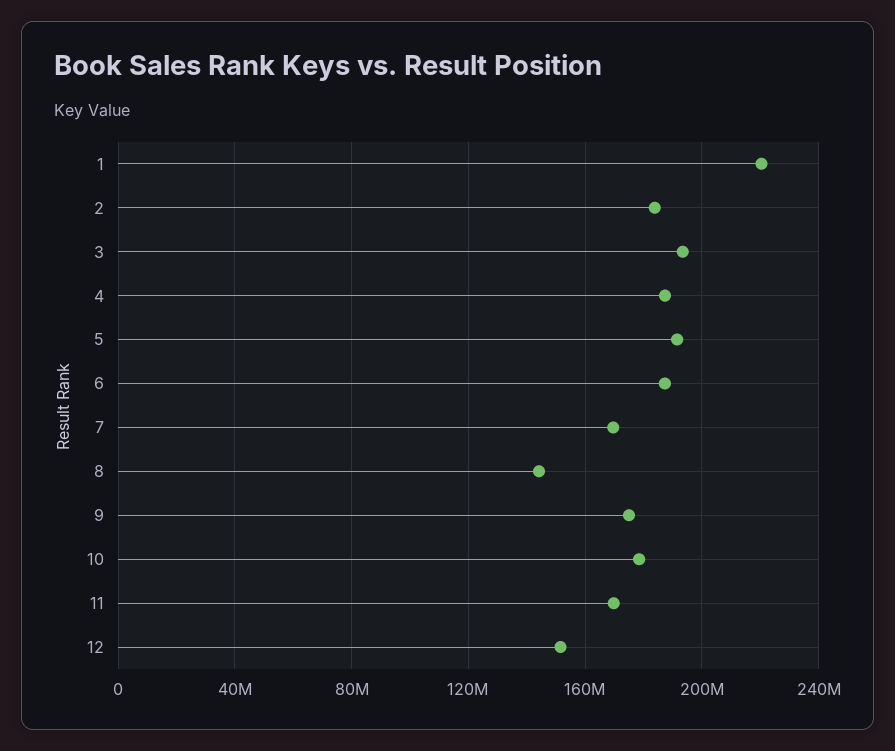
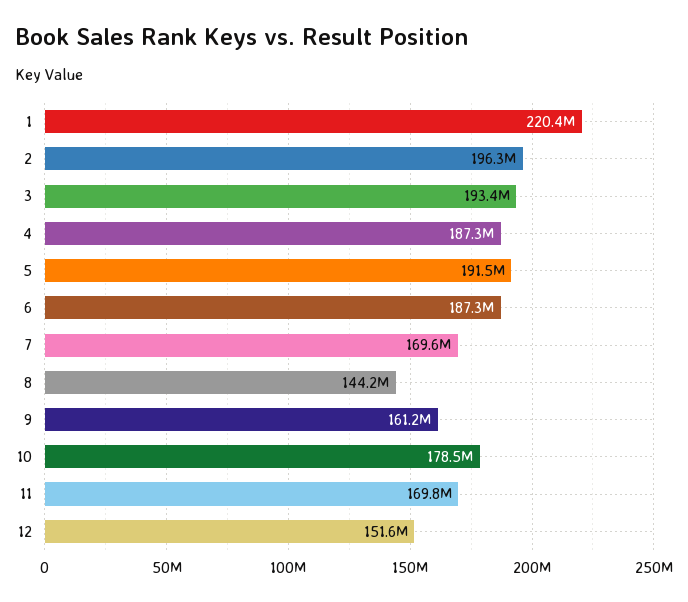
2: 185000000 -> 196300000
9: 175000000 -> 161200000

